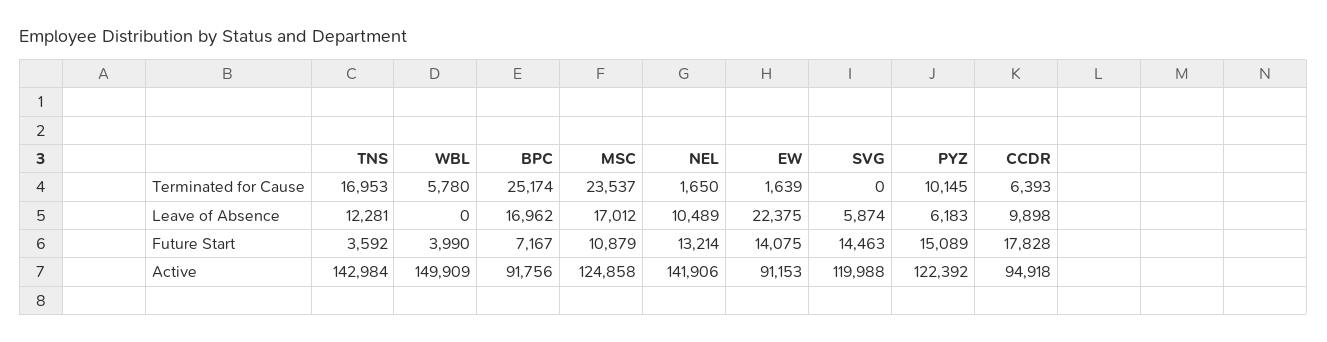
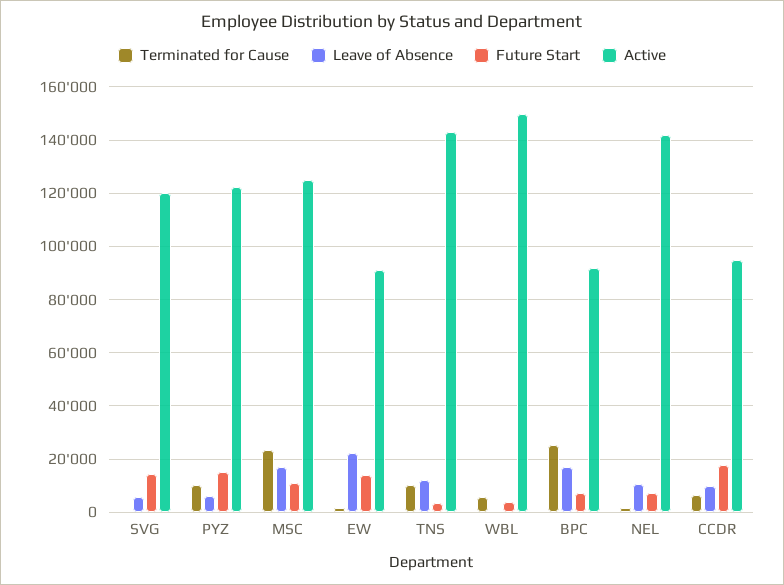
Terminated for Cause, TNS: 16953 -> 10000
Future Start, NEL: 13214 -> 7500

